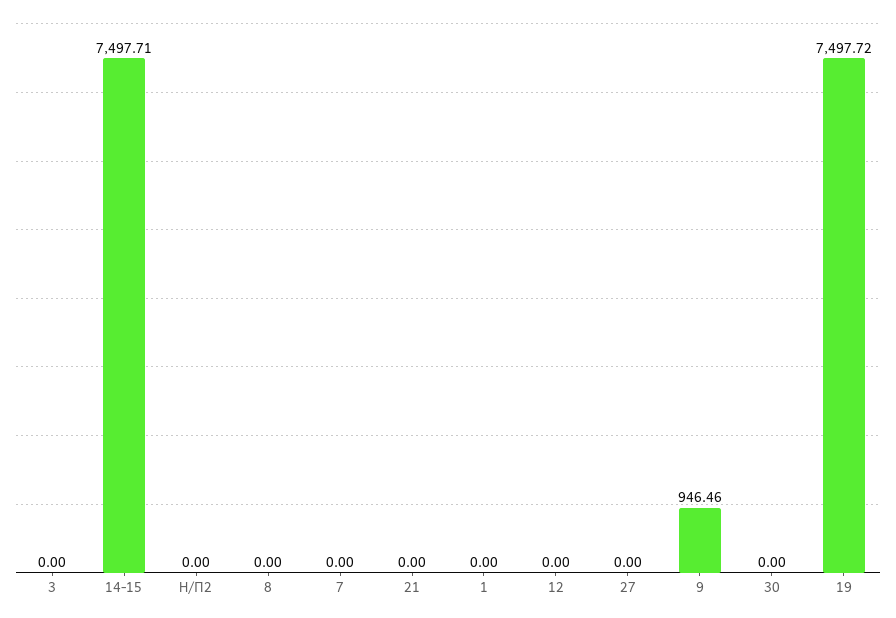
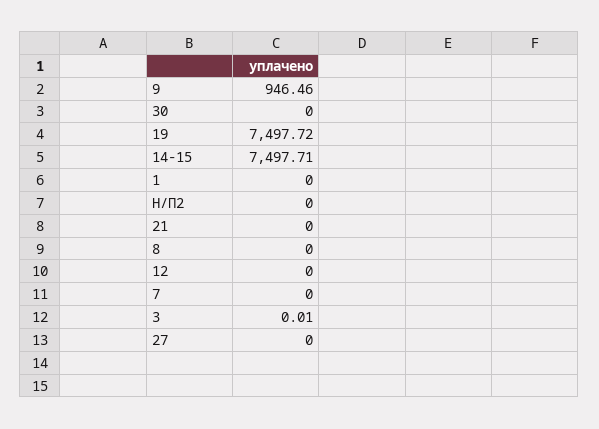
3: 0 -> 0.01

